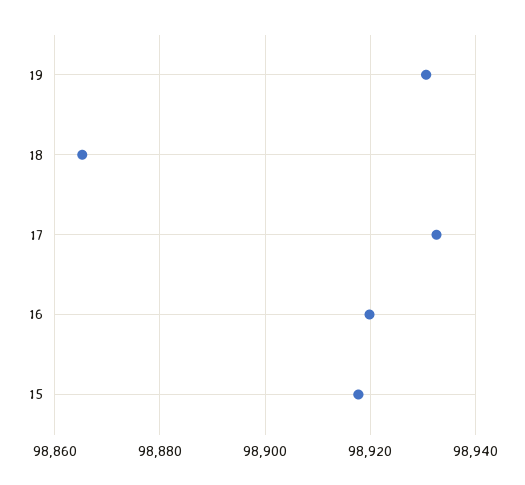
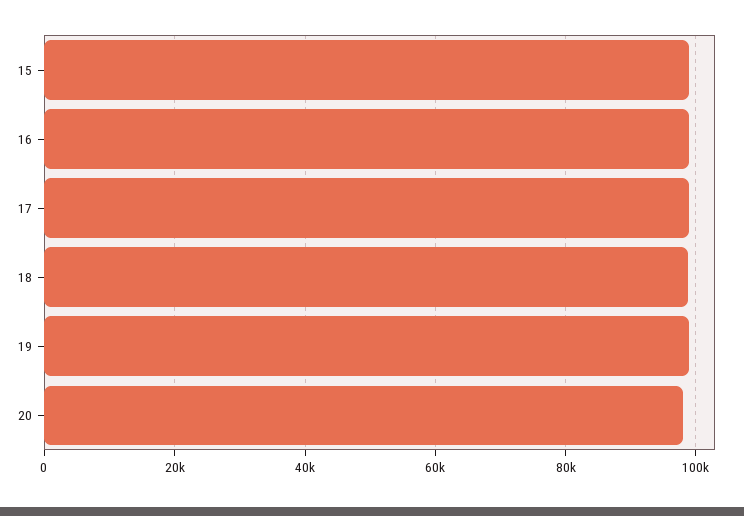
20: none -> 98000

